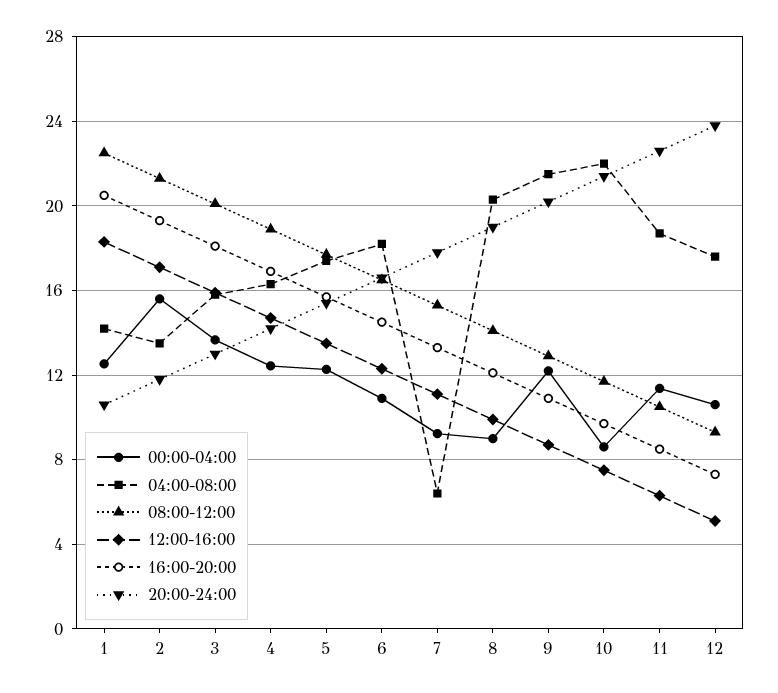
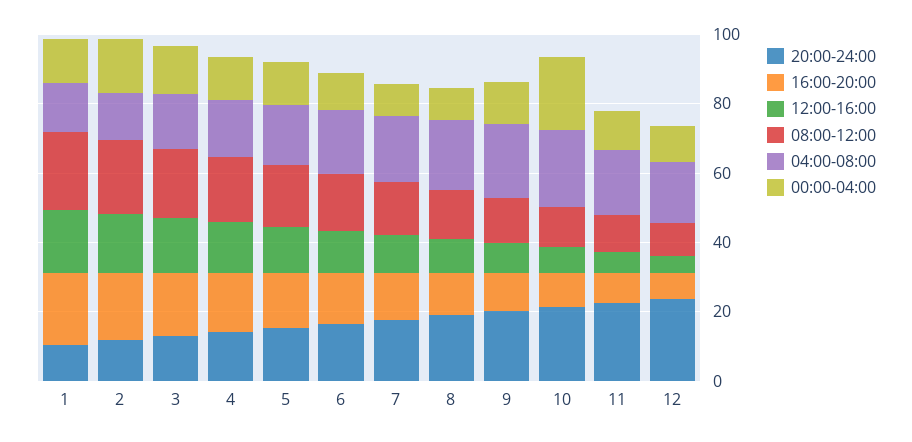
04:00-08:00, 7: 6.5 -> 20
00:00-04:00, 10: 8.5 -> 20

